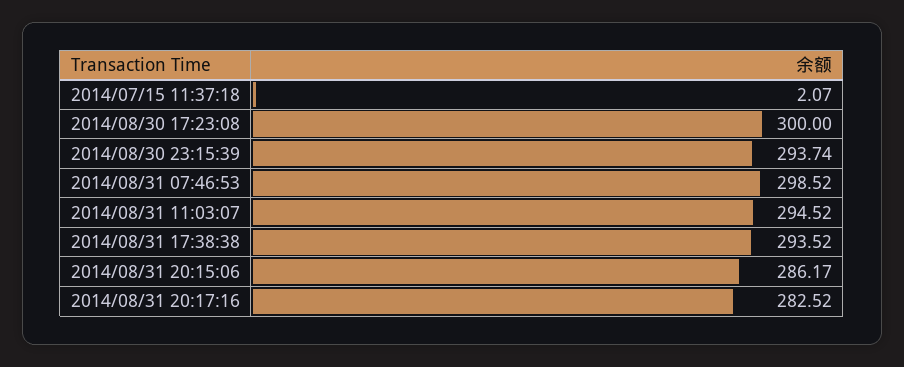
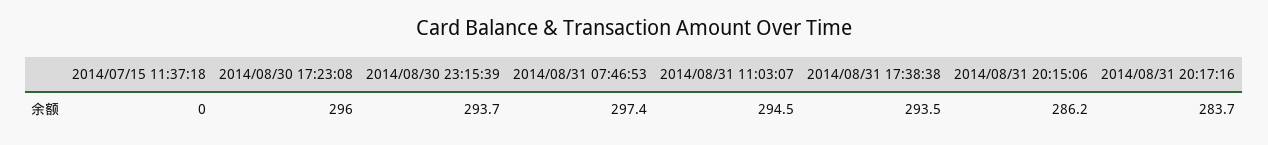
2014/07/15 11:37:18: 2.07 -> 0
2014/08/30 17:23:08: 300 -> 296
2014/08/31 07:46:53: 298.52 -> 297.4
2014/08/31 20:17:16: 282.52 -> 283.7

